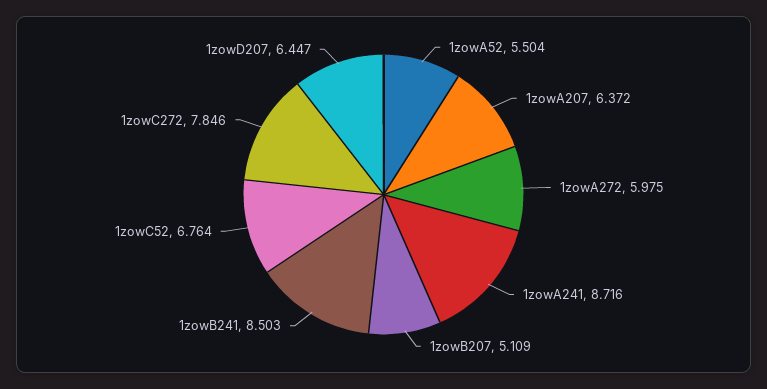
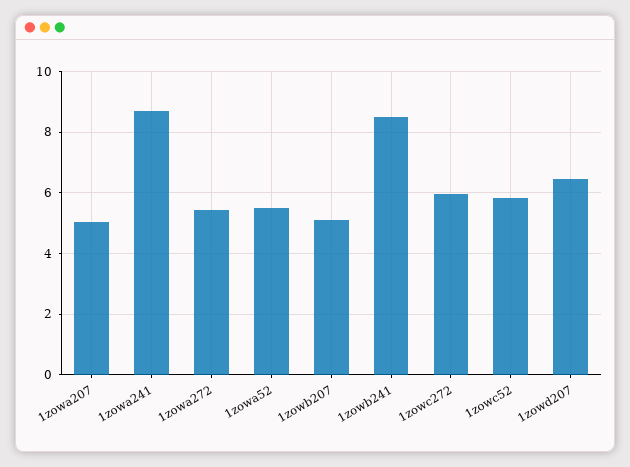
1zowA207: 6.372 -> 5
1zowA272: 5.975 -> 5.4
1zowC52: 6.764 -> 5.8
1zowC272: 7.846 -> 6

